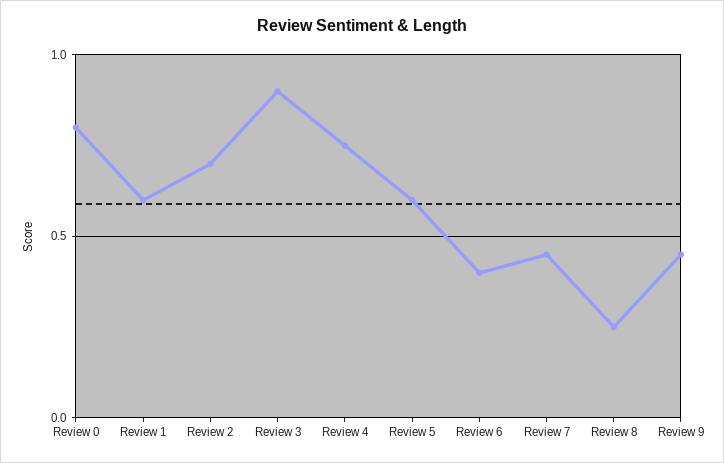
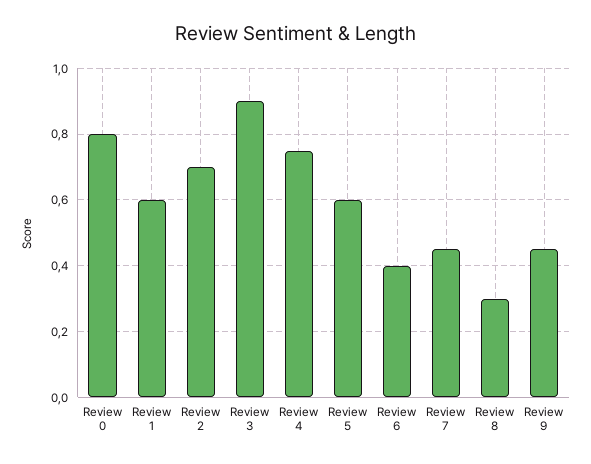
Review 8: 0.25 -> 0.3

